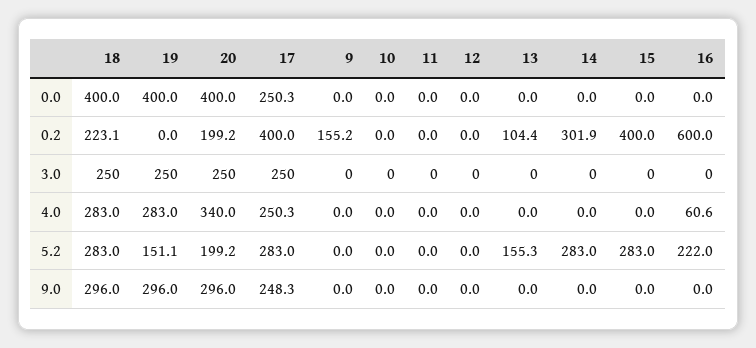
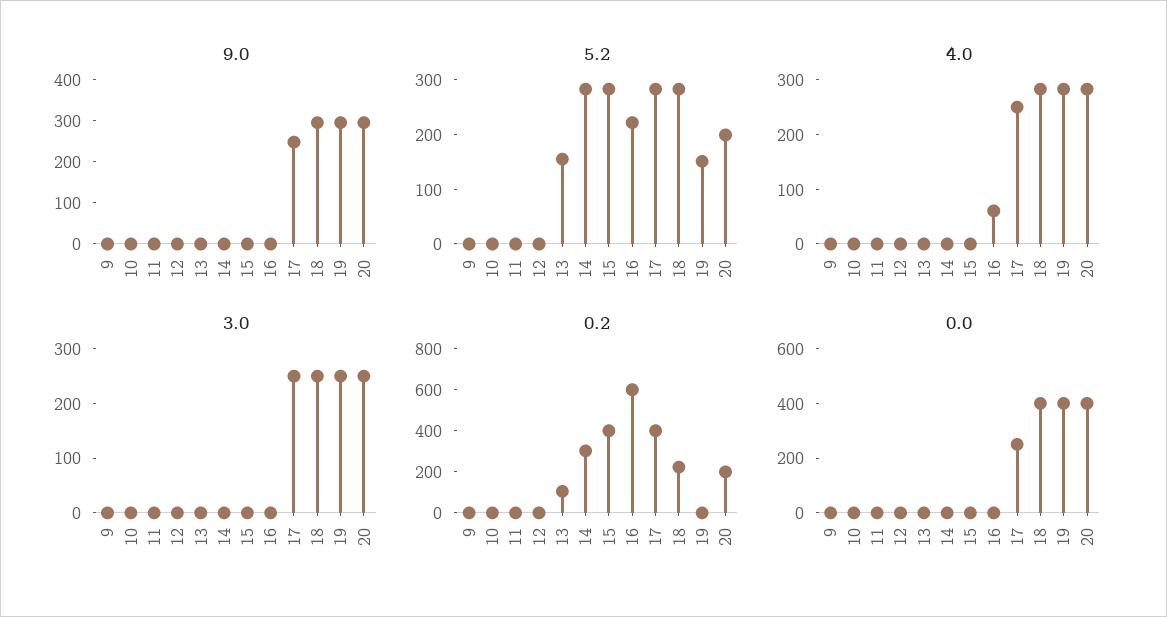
0.2, 9: 155.2 -> 0
4.0, 20: 340 -> 280

